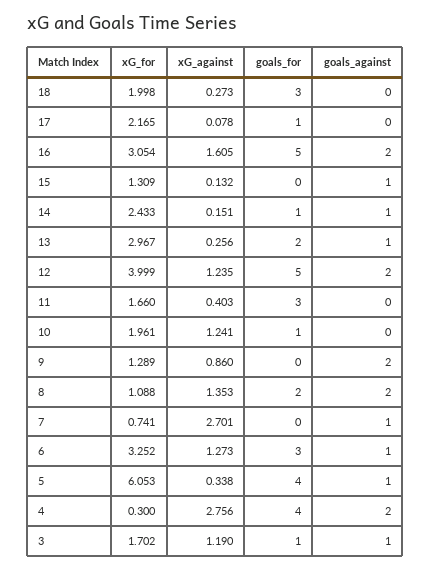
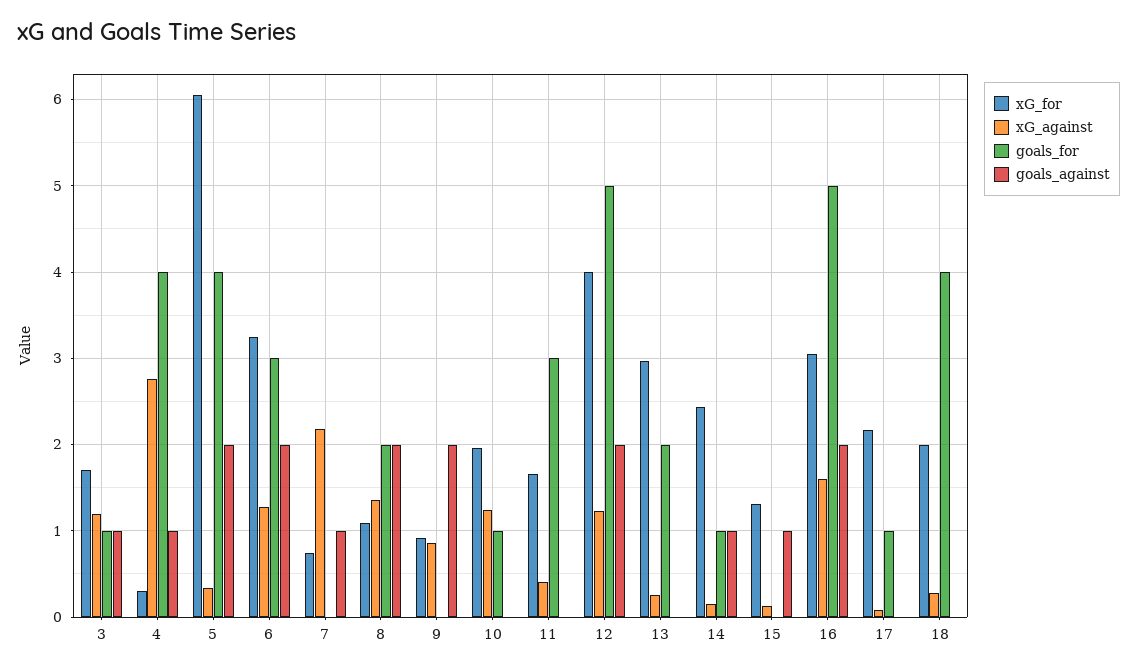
goals_for, 18: 3 -> 4
goals_against, 13: 1 -> 0
xG_for, 9: 1.289 -> 0.9
xG_against, 7: 2.701 -> 2.2
goals_against, 6: 1 -> 2
goals_against, 5: 1 -> 2
goals_against, 4: 2 -> 1

